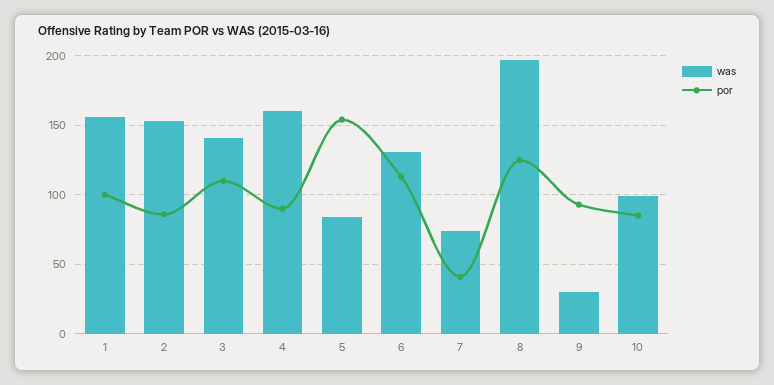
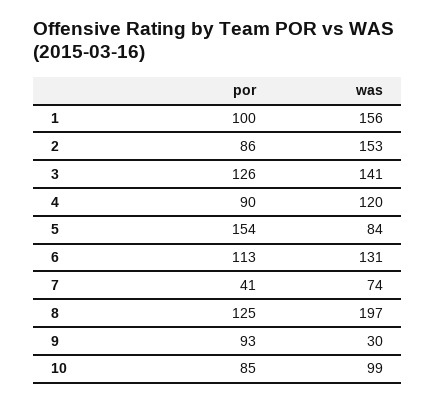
por, 3: 110 -> 126
was, 4: 160 -> 120

